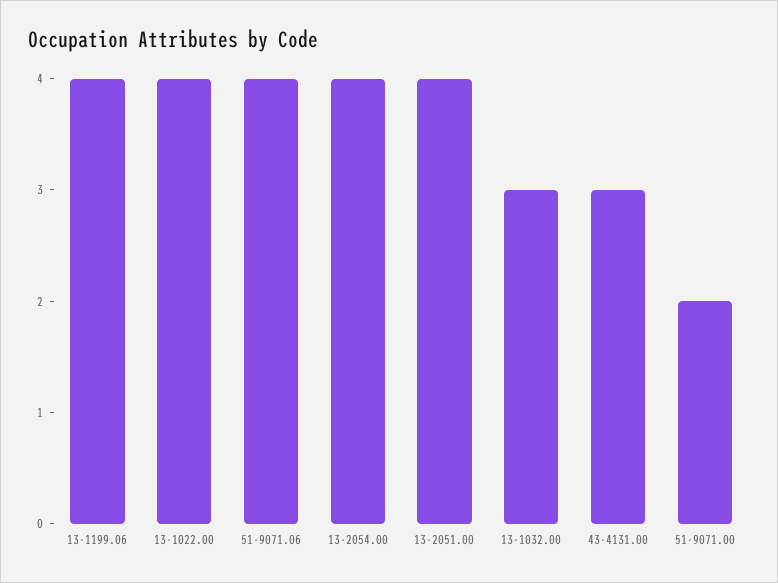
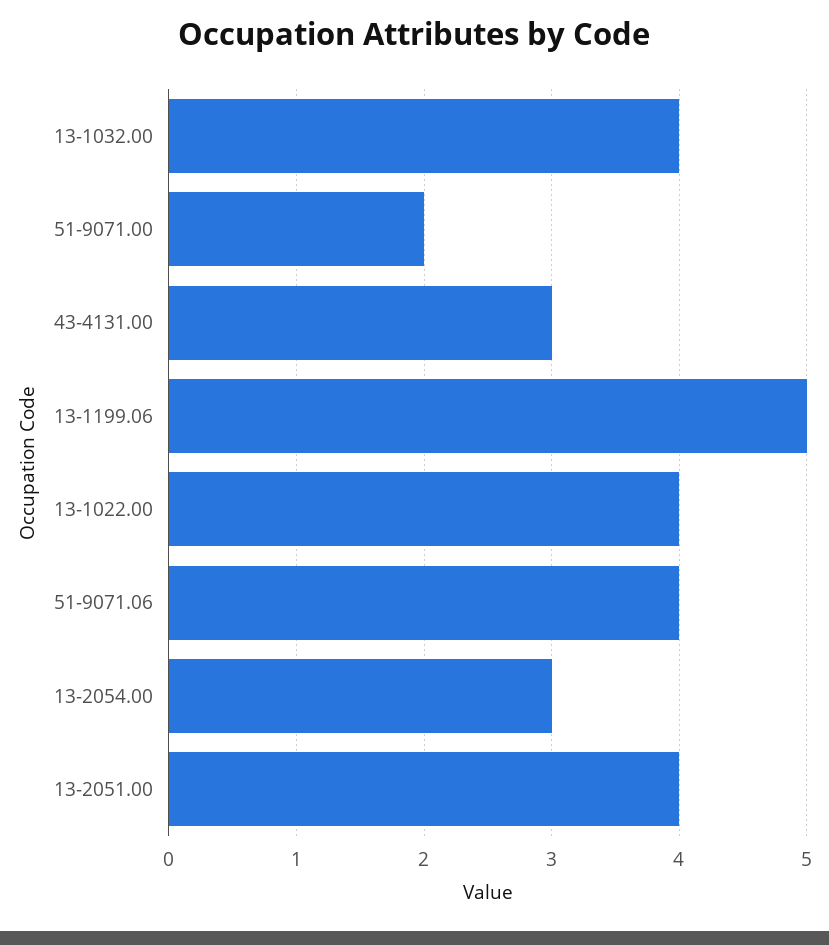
13-1199.06: 4 -> 5
13-2054.00: 4 -> 3
13-1032.00: 3 -> 4

